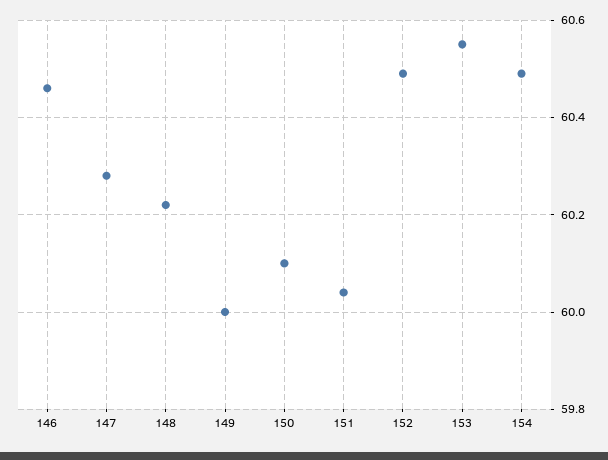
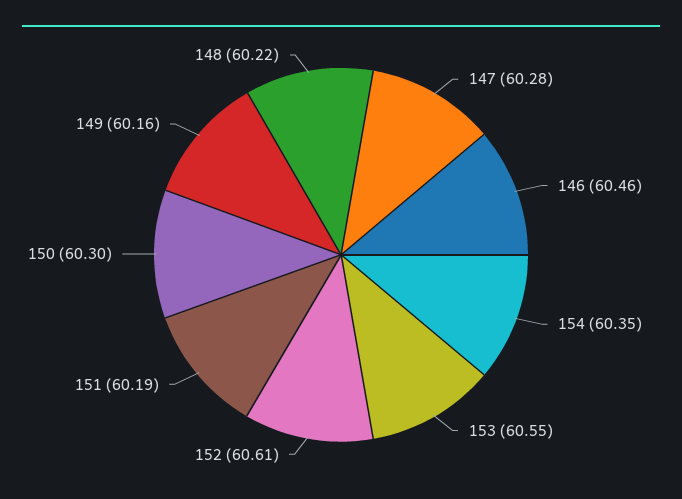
149: 60 -> 60.16
150: 60.1 -> 60.3
151: 60.05 -> 60.19
152: 60.5 -> 60.61
154: 60.5 -> 60.35

